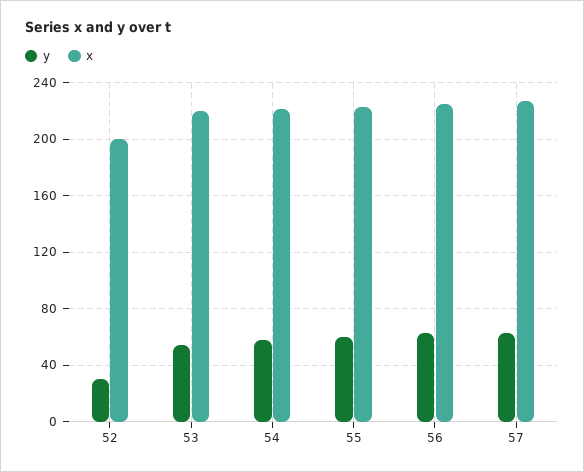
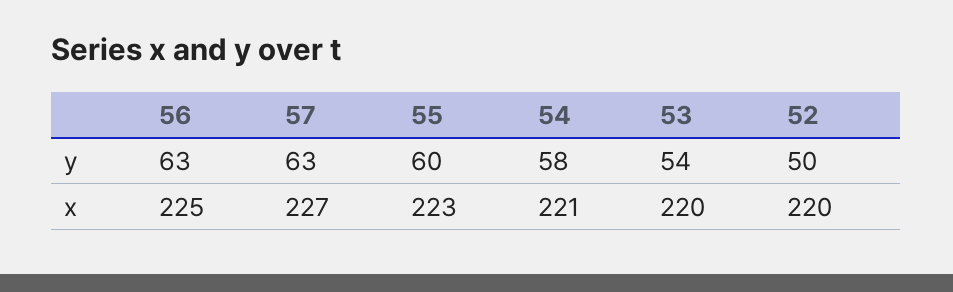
y, 52: 30 -> 50
x, 52: 200 -> 220

